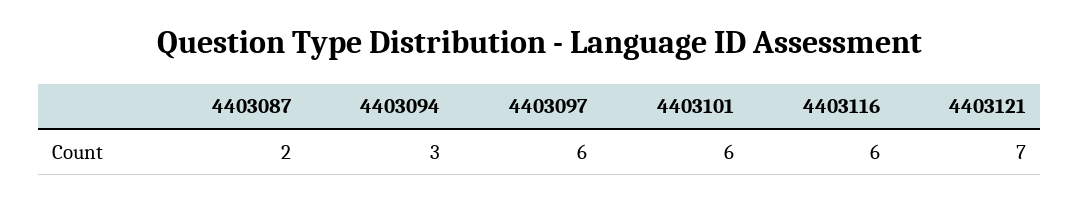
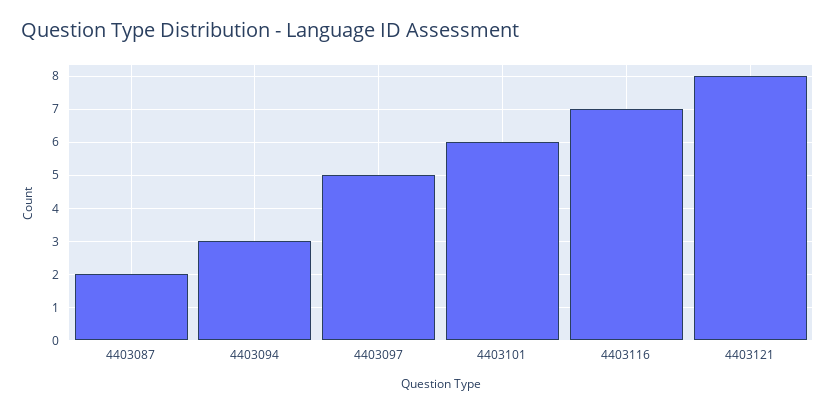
4403097: 6 -> 5
4403116: 6 -> 7
4403121: 7 -> 8

